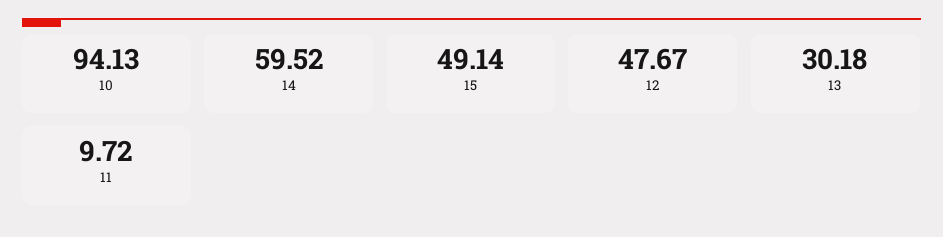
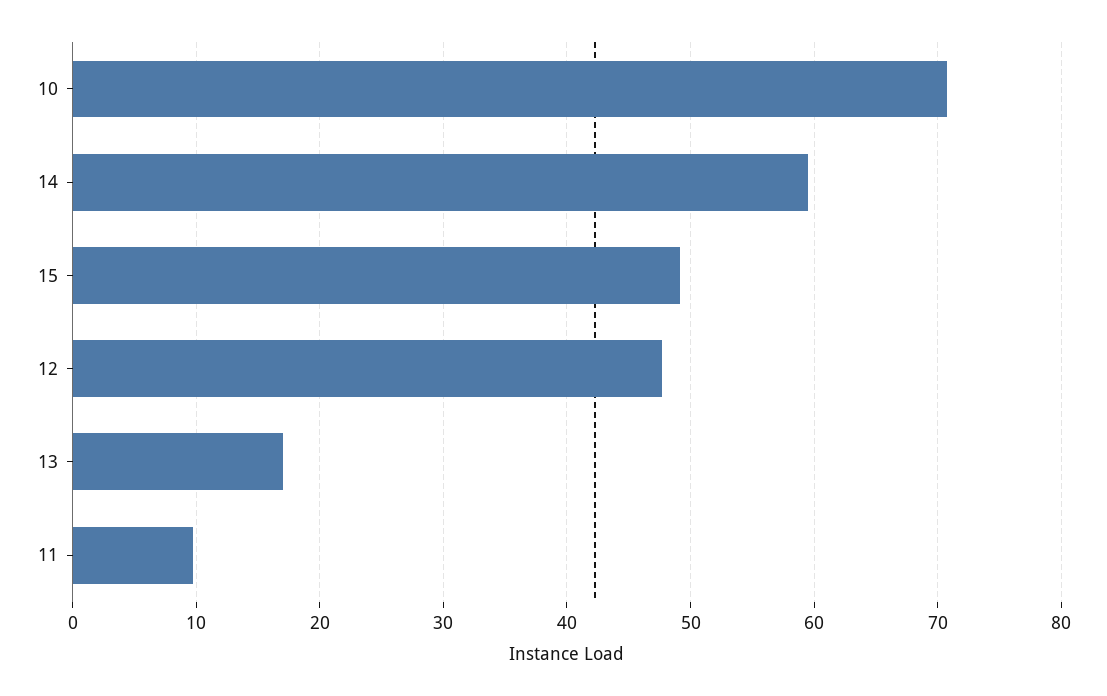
10: 94.13 -> 71
13: 30.18 -> 17

